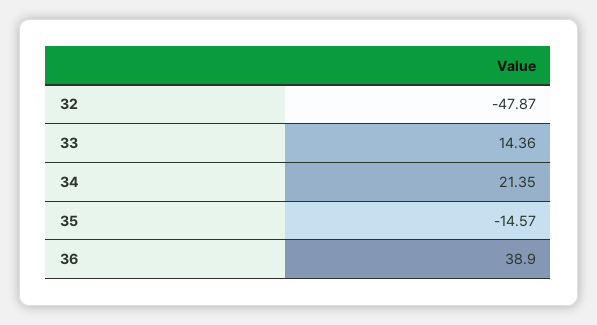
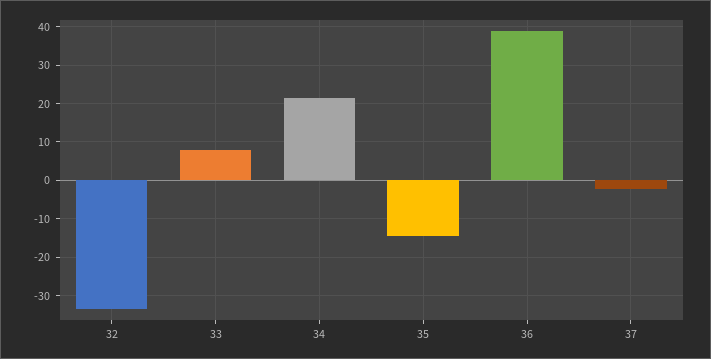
32: -47.87 -> -34
33: 14.36 -> 8
37: none -> -2

